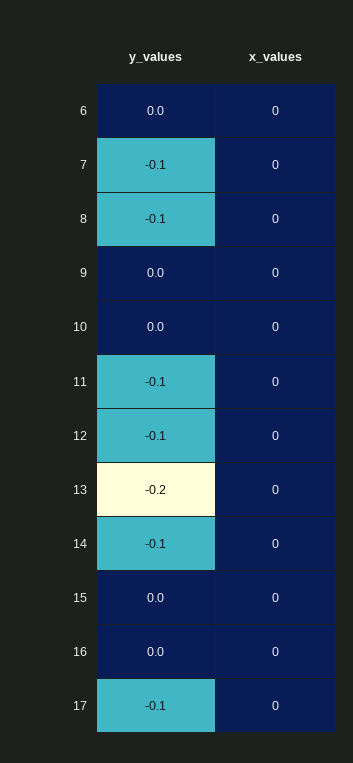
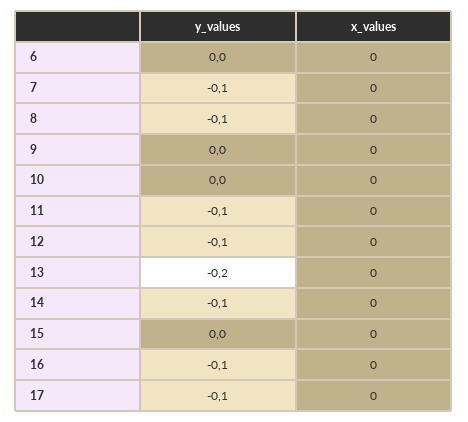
y_values, 16: 0 -> -0.1

